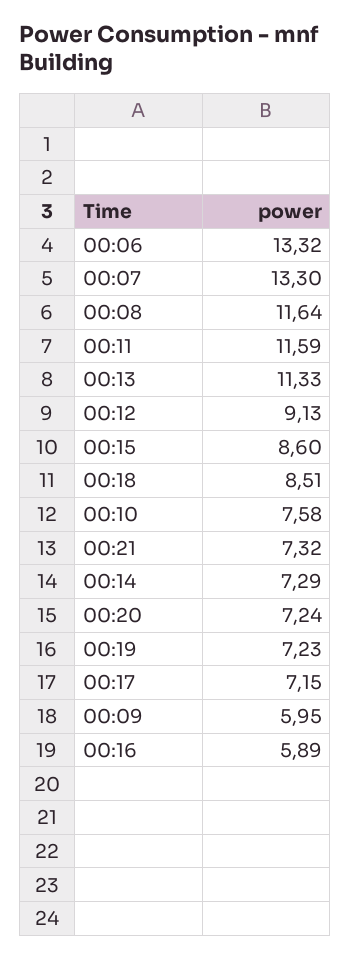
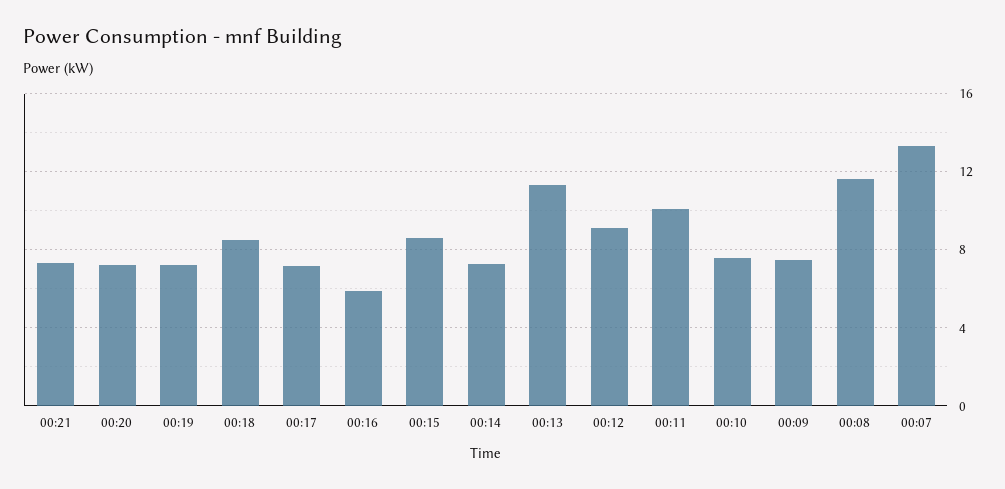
00:06: 13.32 -> none
00:11: 11.59 -> 10
00:09: 5.95 -> 7.5

